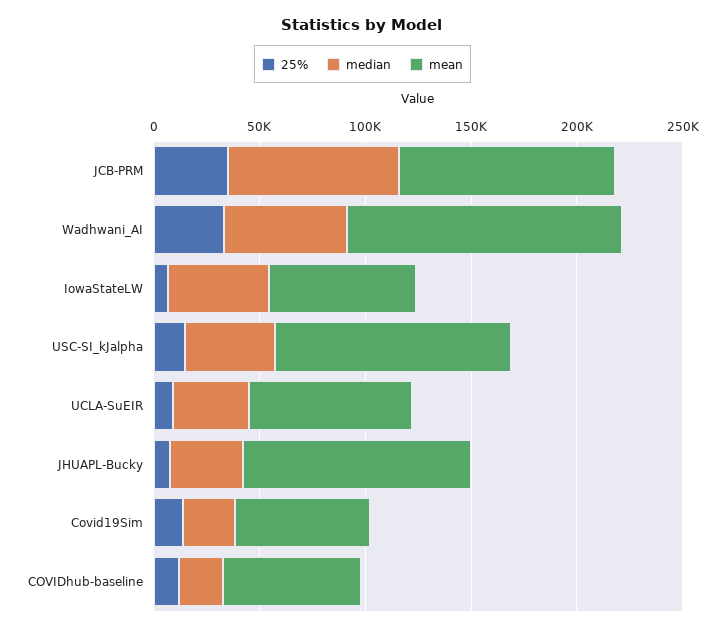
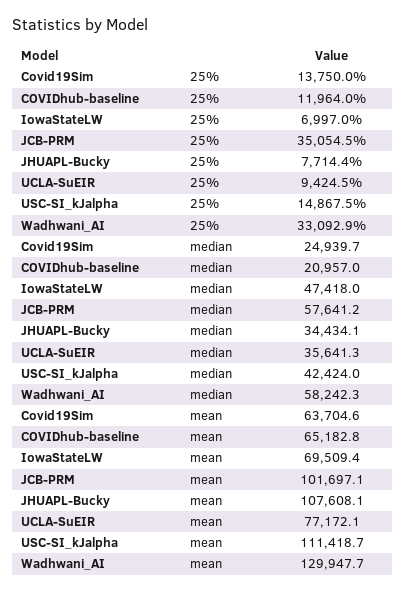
median, JCB-PRM: 80000 -> 57641.2

